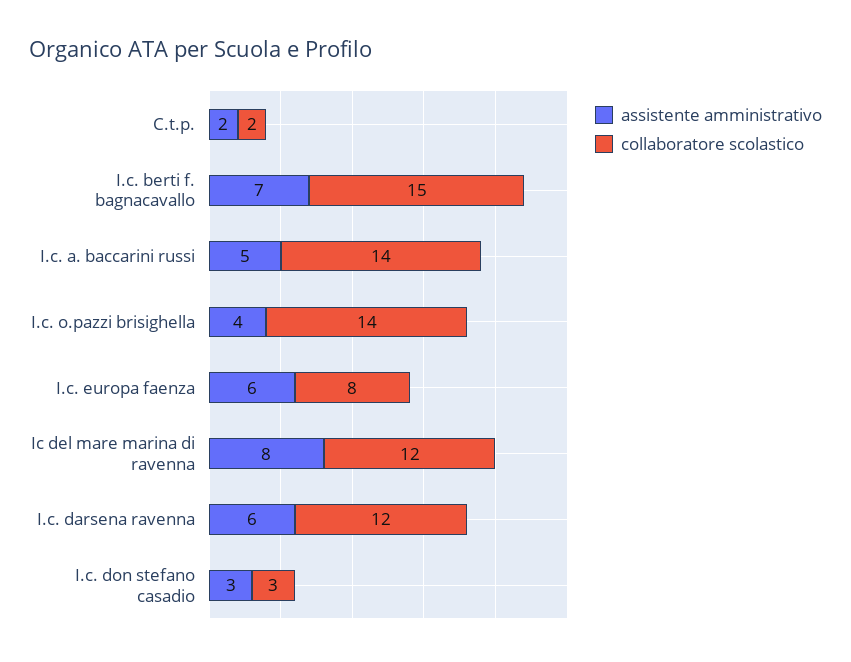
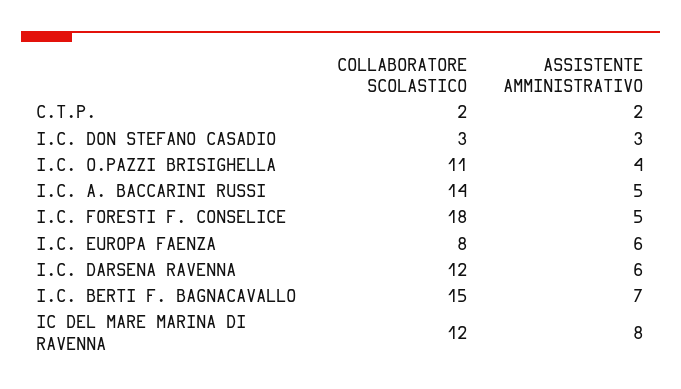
collaboratore scolastico, I.c. o.pazzi brisighella: 14 -> 11
collaboratore scolastico, I.C. FORESTI F. CONSELICE: none -> 18
assistente amministrativo, I.C. FORESTI F. CONSELICE: none -> 5

